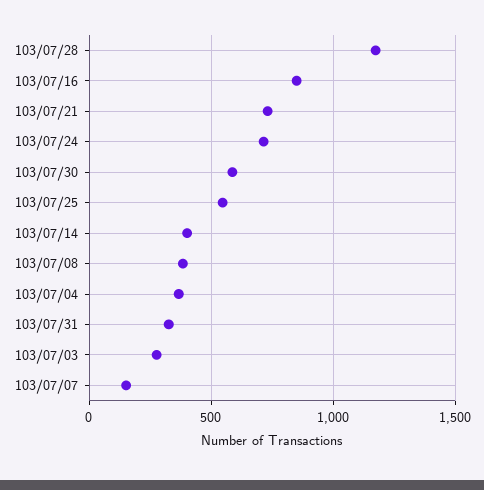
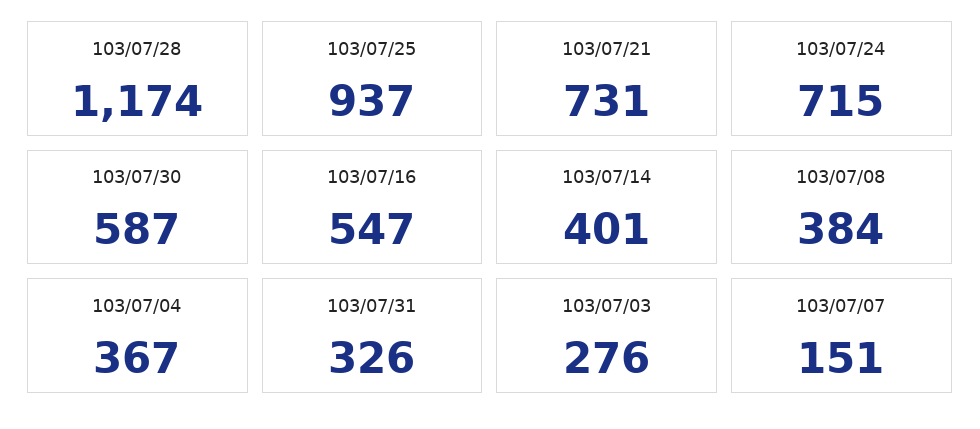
103/07/16: 850 -> 547
103/07/25: 550 -> 937

